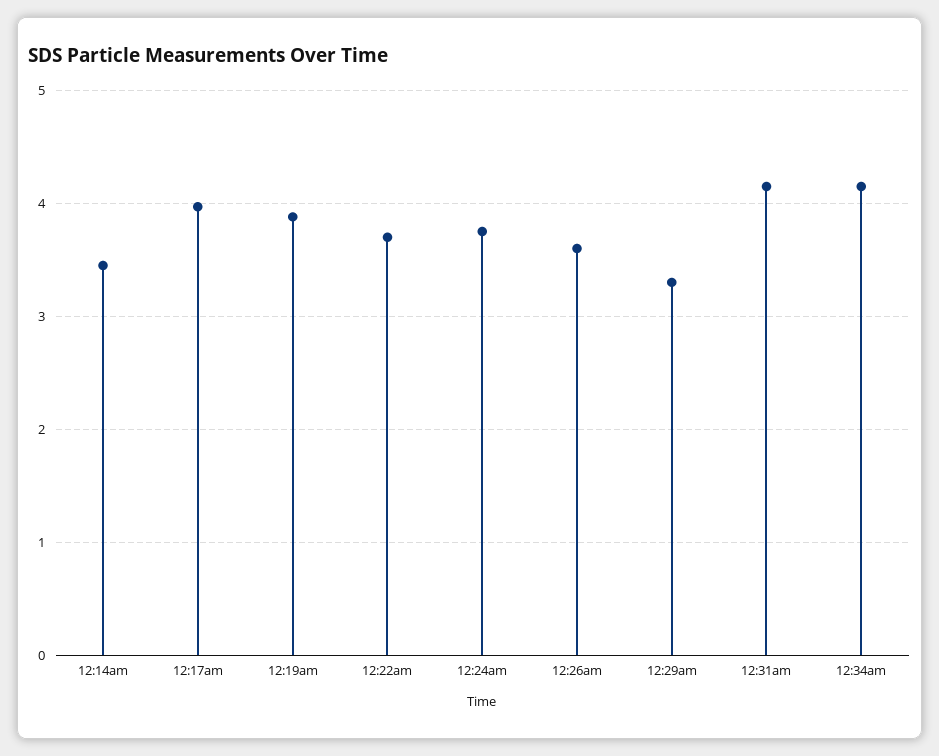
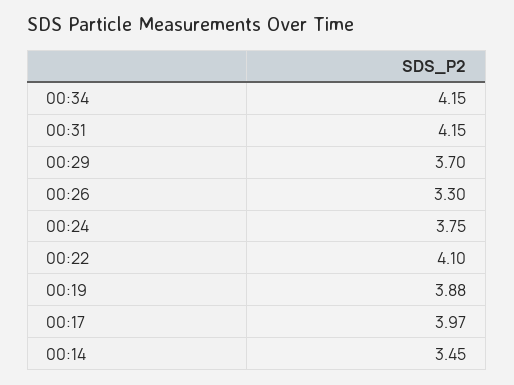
12:22am: 3.7 -> 4.1
12:26am: 3.6 -> 3.3
12:29am: 3.3 -> 3.7

